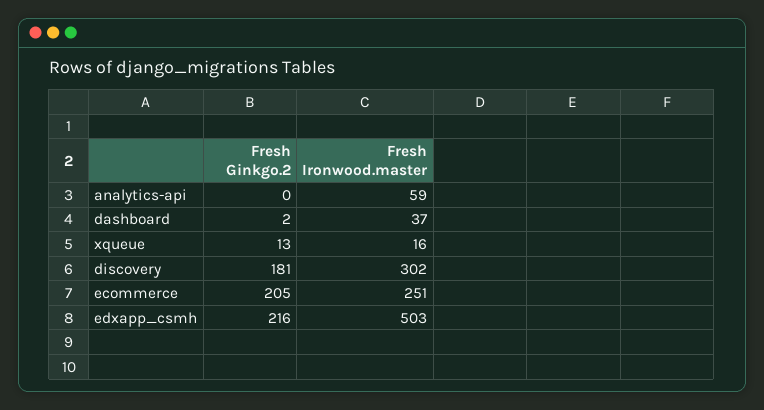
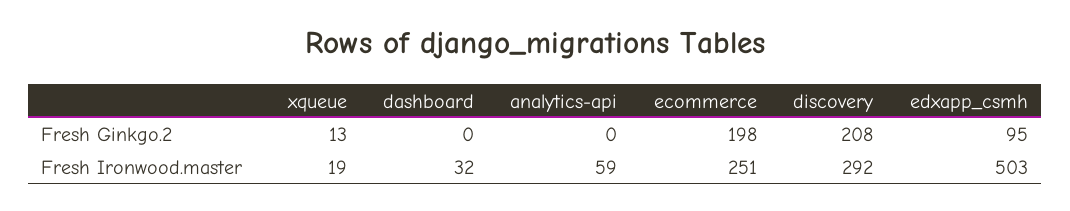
Fresh Ginkgo.2, dashboard: 2 -> 0
Fresh Ironwood.master, dashboard: 37 -> 32
Fresh Ironwood.master, xqueue: 16 -> 19
Fresh Ginkgo.2, discovery: 181 -> 208
Fresh Ironwood.master, discovery: 302 -> 292
Fresh Ginkgo.2, ecommerce: 205 -> 198
Fresh Ginkgo.2, edxapp_csmh: 216 -> 95

